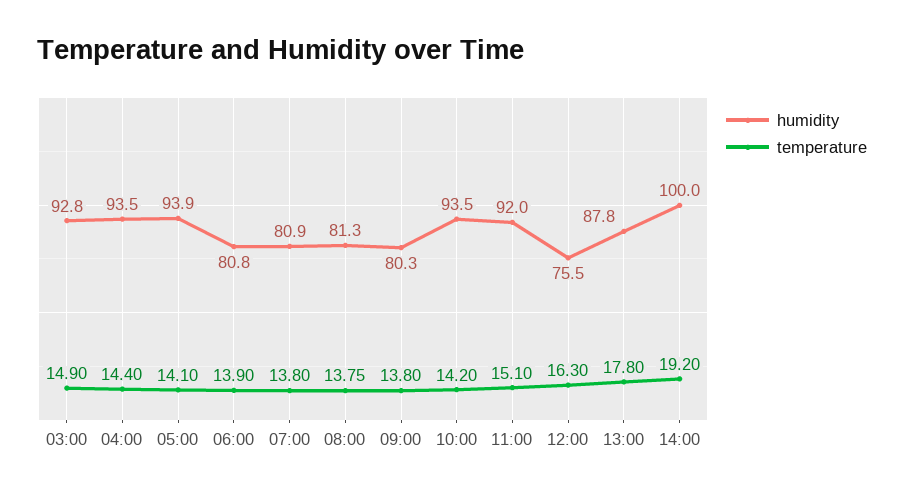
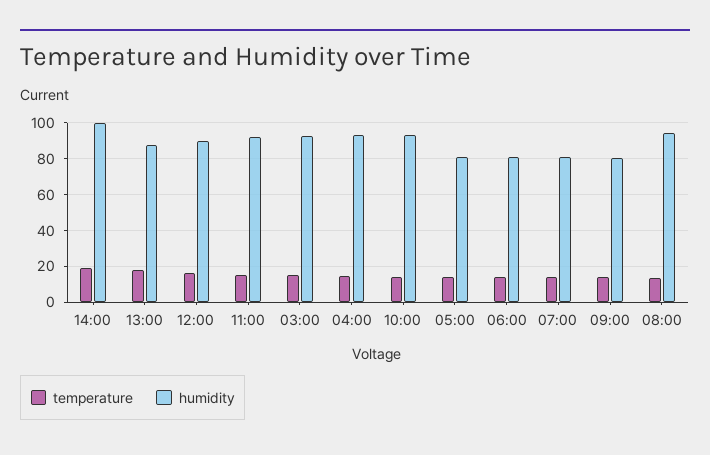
humidity, 05:00: 93.9 -> 80
humidity, 08:00: 81.3 -> 95
humidity, 12:00: 75.5 -> 90

